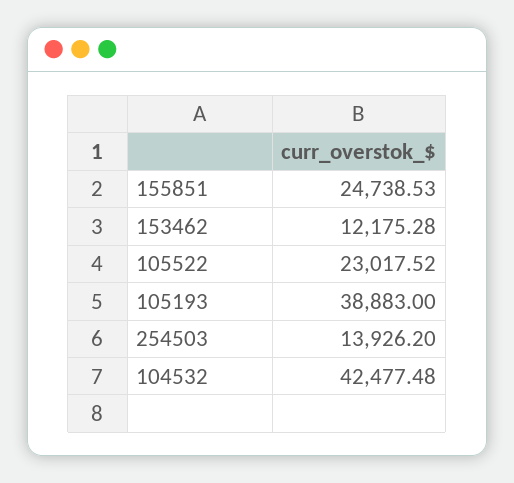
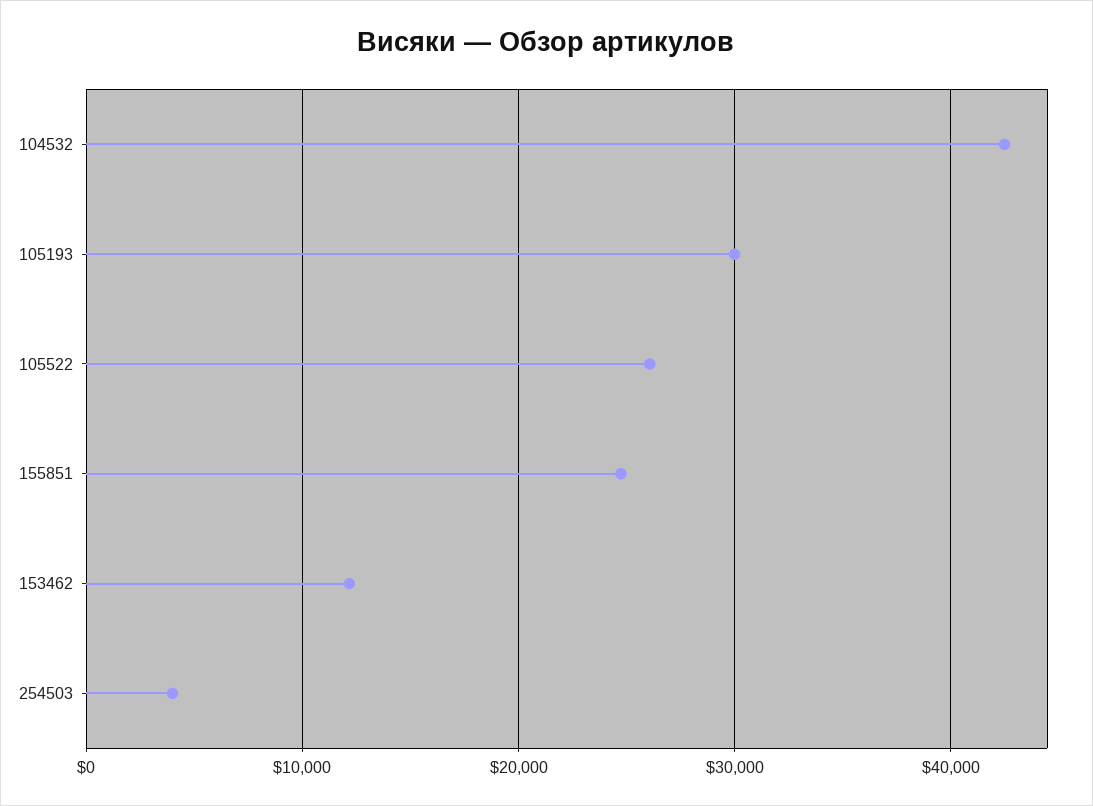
105522: 23017.52 -> 26000
105193: 38883 -> 30000
254503: 13926.2 -> 4000

